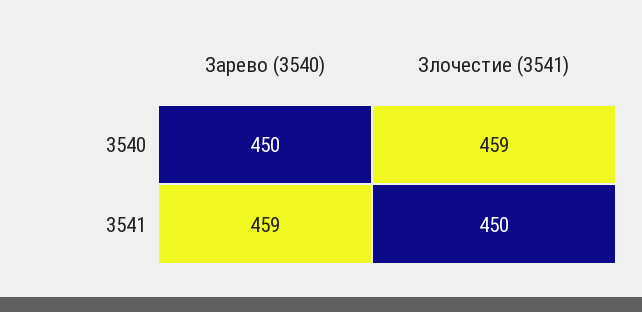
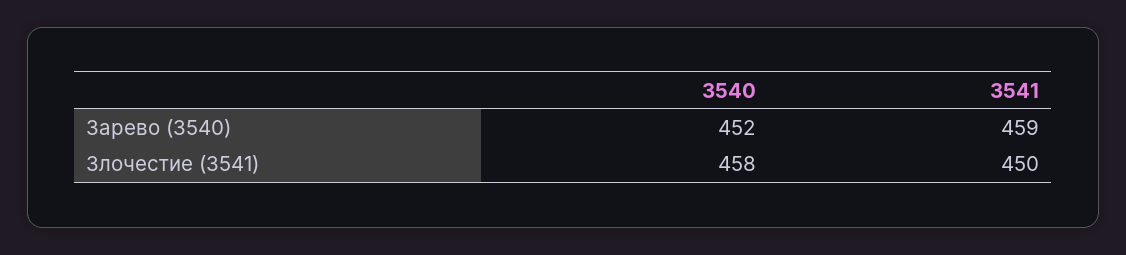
Зарево (3540), 3540: 450 -> 452
Злочестие (3541), 3540: 459 -> 458

